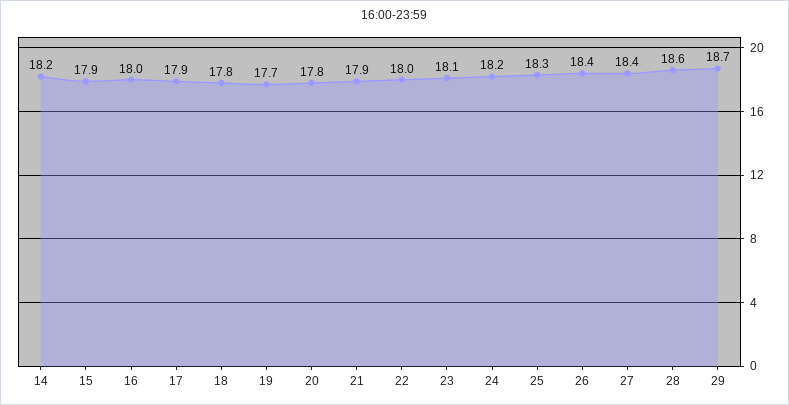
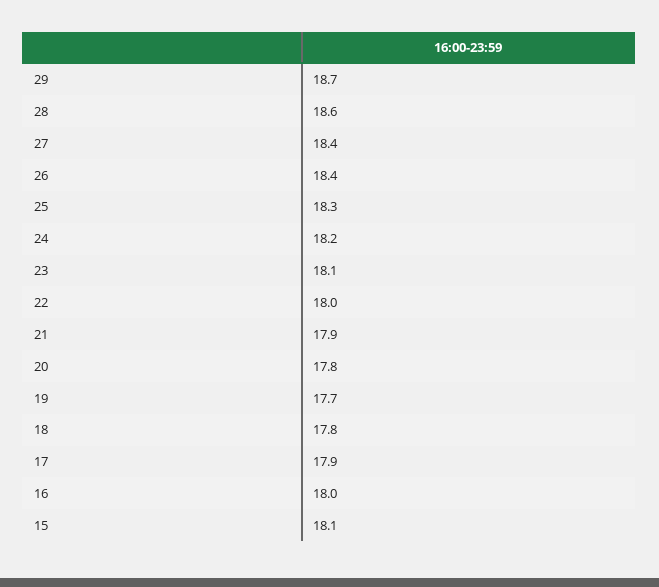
14: 18.2 -> none
15: 17.9 -> 18.1

